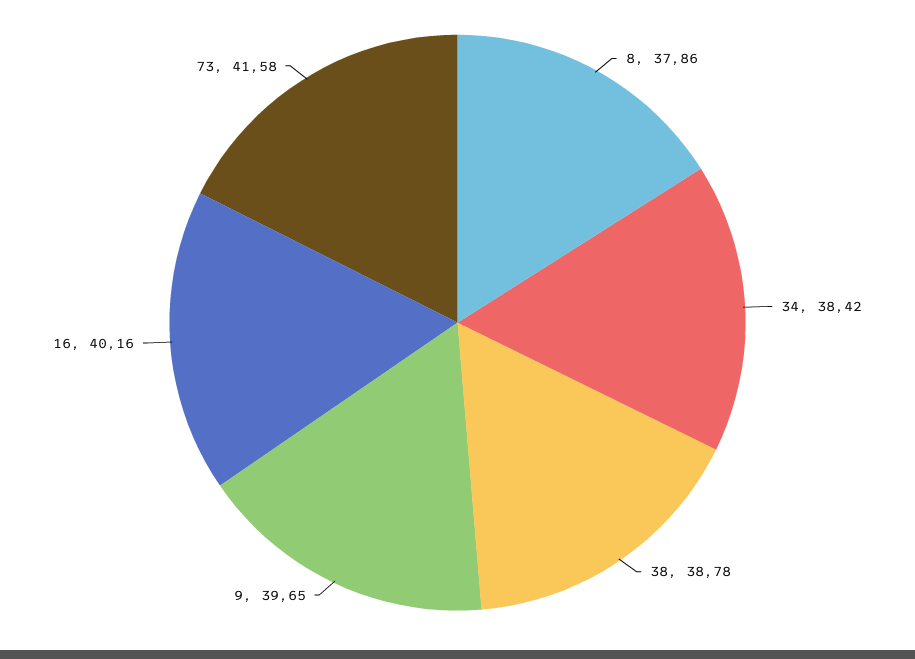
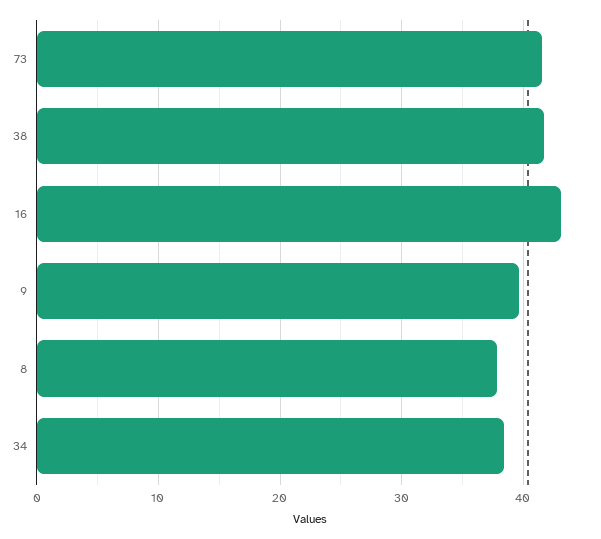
38: 38.78 -> 42
16: 40.16 -> 43

